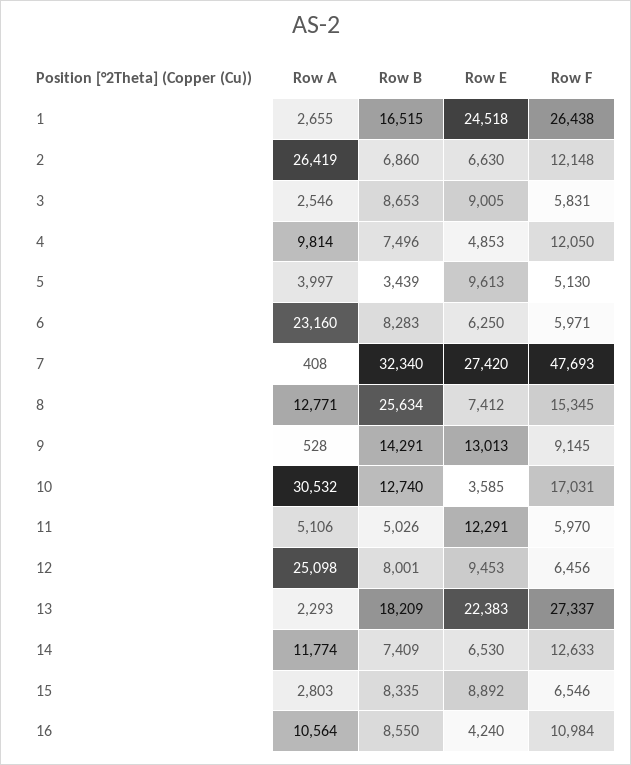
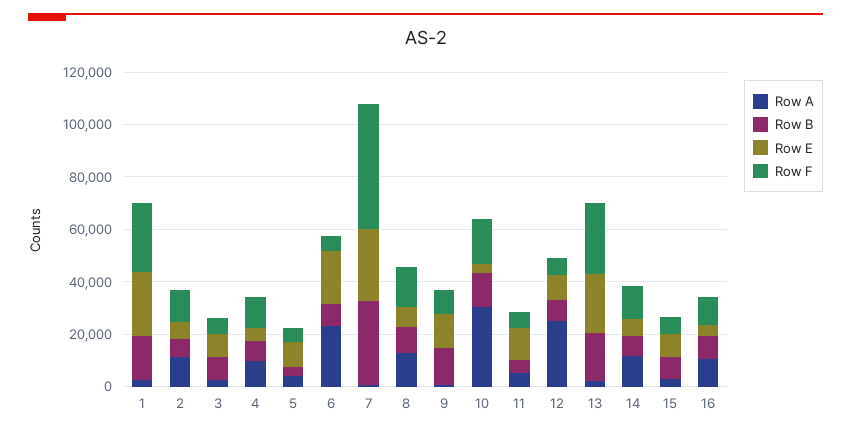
Row A, 2: 26419 -> 10000
Row E, 6: 6250 -> 20000
Row B, 8: 25634 -> 10000

